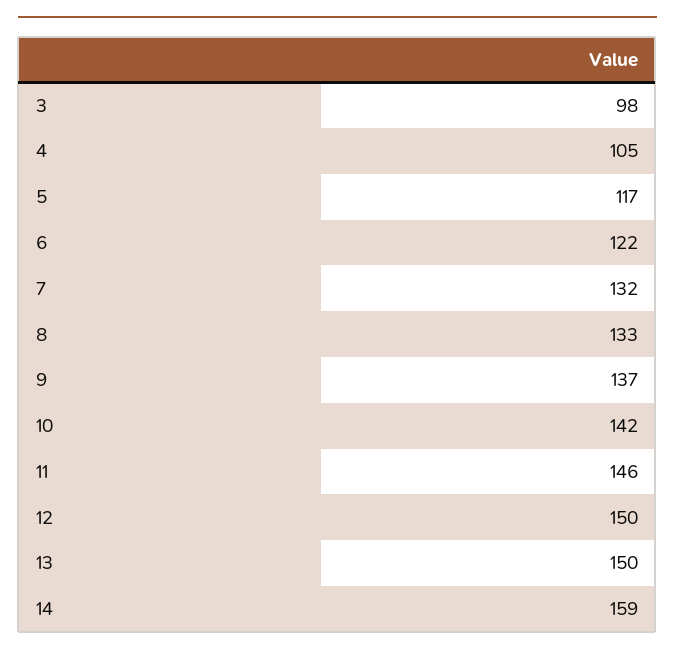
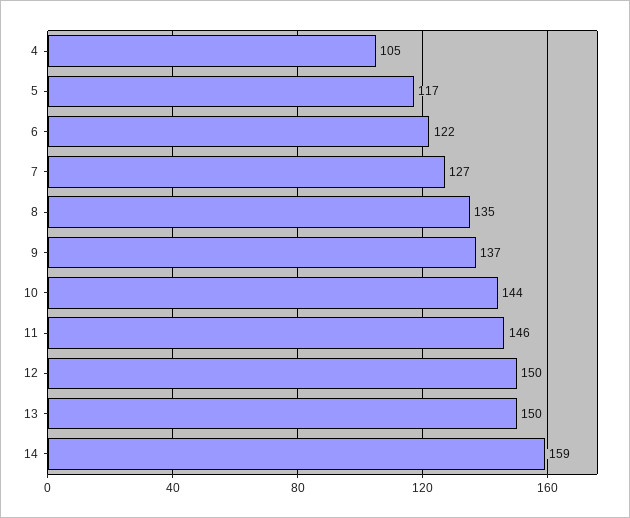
3: 98 -> none
7: 132 -> 127
8: 133 -> 135
10: 142 -> 144

